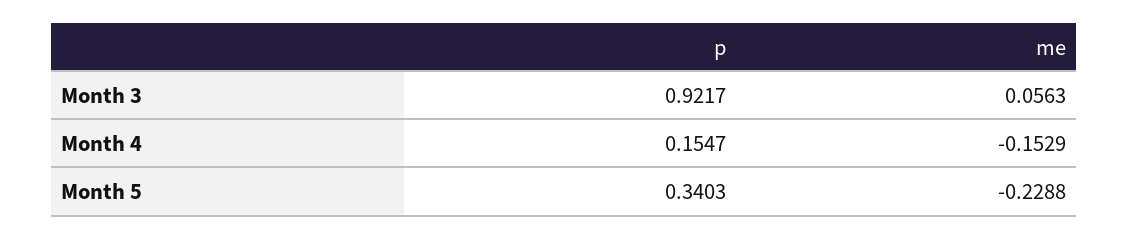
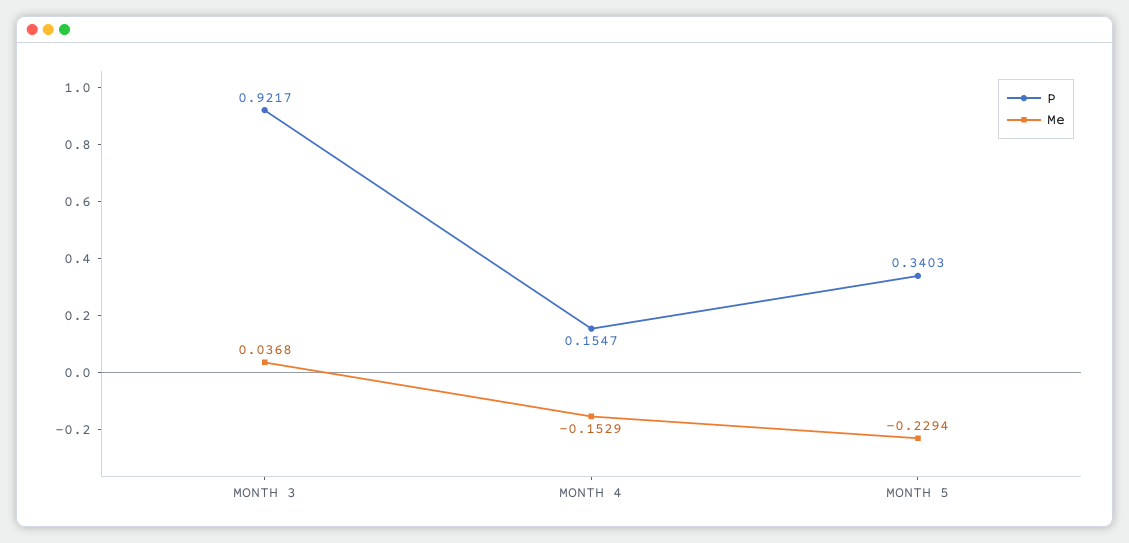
me, Month 3: 0.0563 -> 0.0368
me, Month 5: -0.2288 -> -0.2294

